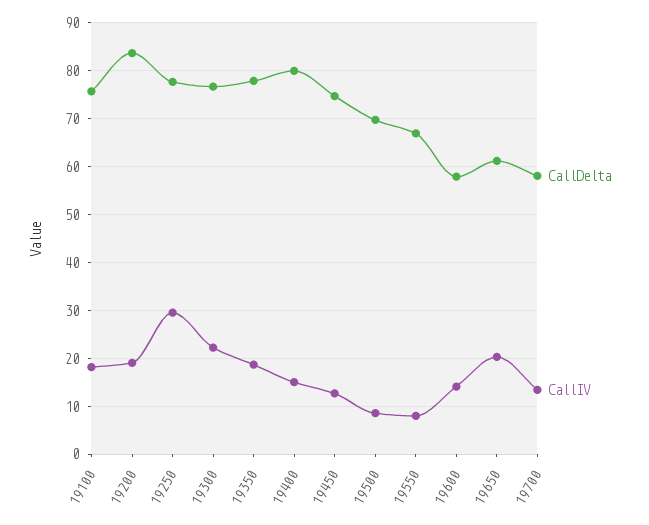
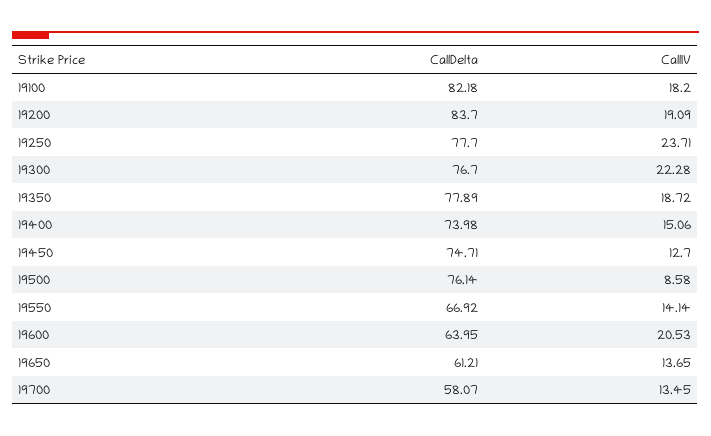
CallDelta, 19100: 76 -> 82.18
CallIV, 19250: 30 -> 23.71
CallDelta, 19400: 80 -> 73.98
CallDelta, 19500: 70 -> 76.14
CallIV, 19550: 8 -> 14.14
CallDelta, 19600: 58 -> 63.95
CallIV, 19600: 14 -> 20.53
CallIV, 19650: 20 -> 13.65

